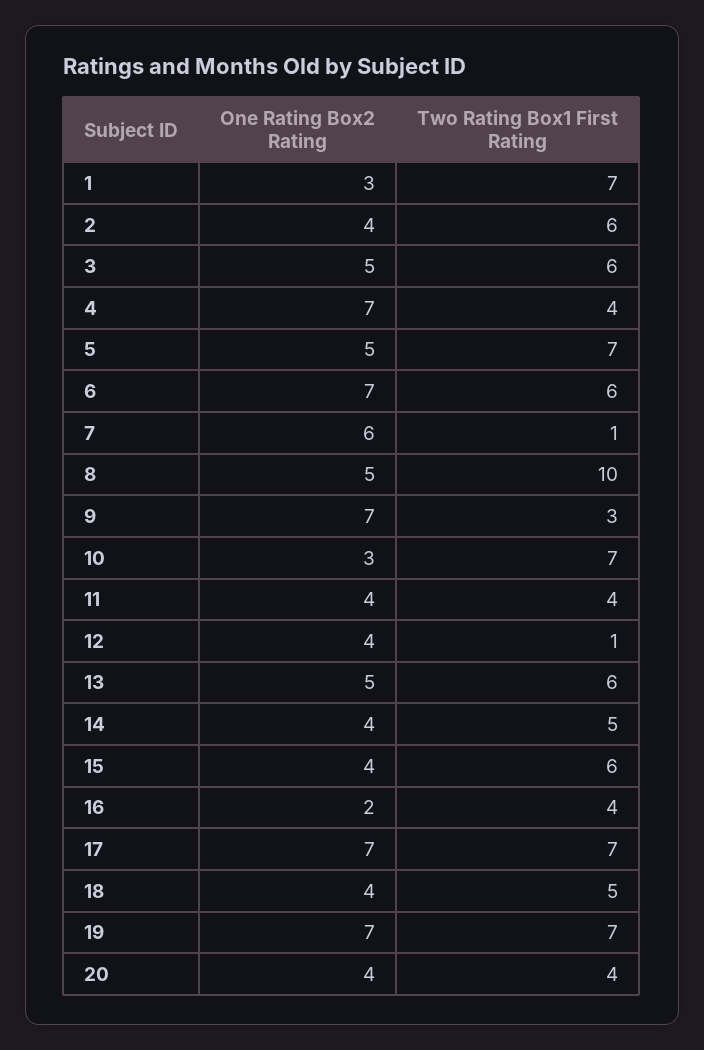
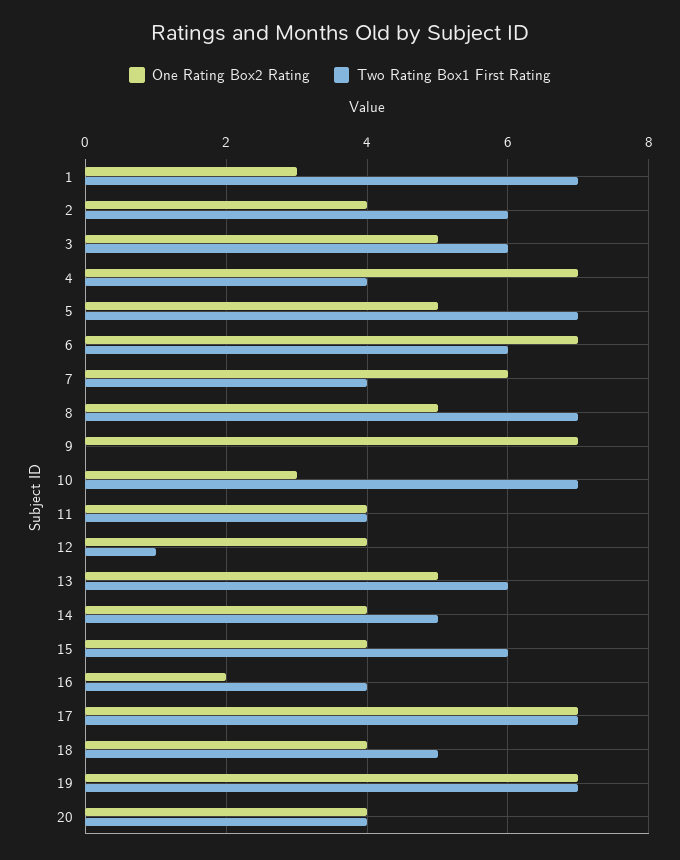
Two Rating Box1 First Rating, 7: 1 -> 4
Two Rating Box1 First Rating, 8: 10 -> 7
Two Rating Box1 First Rating, 9: 3 -> 0

